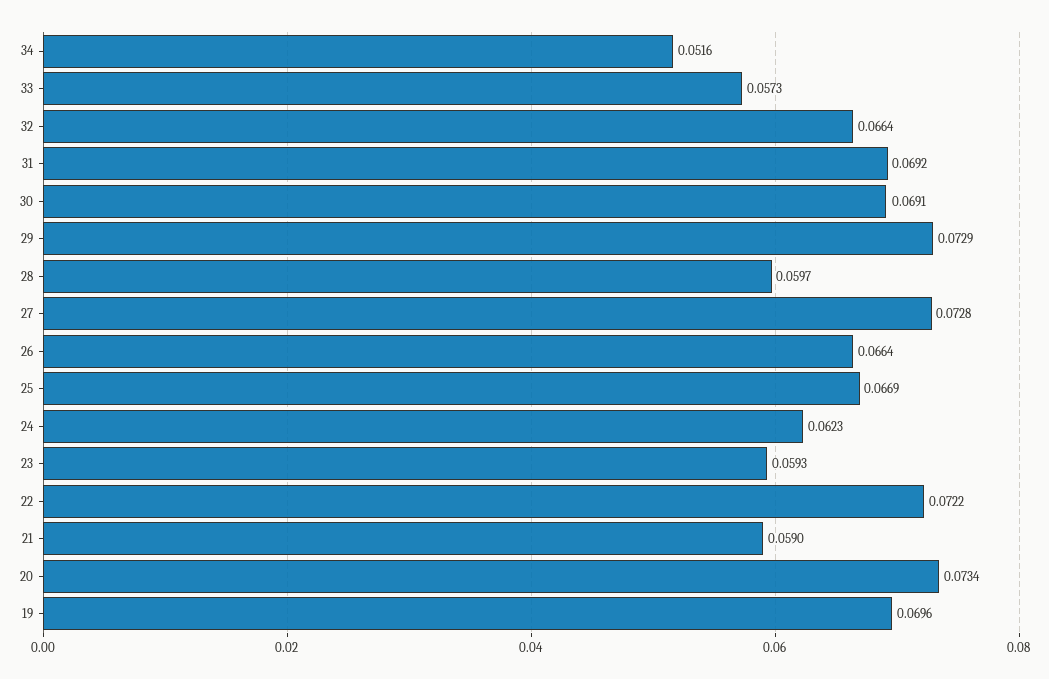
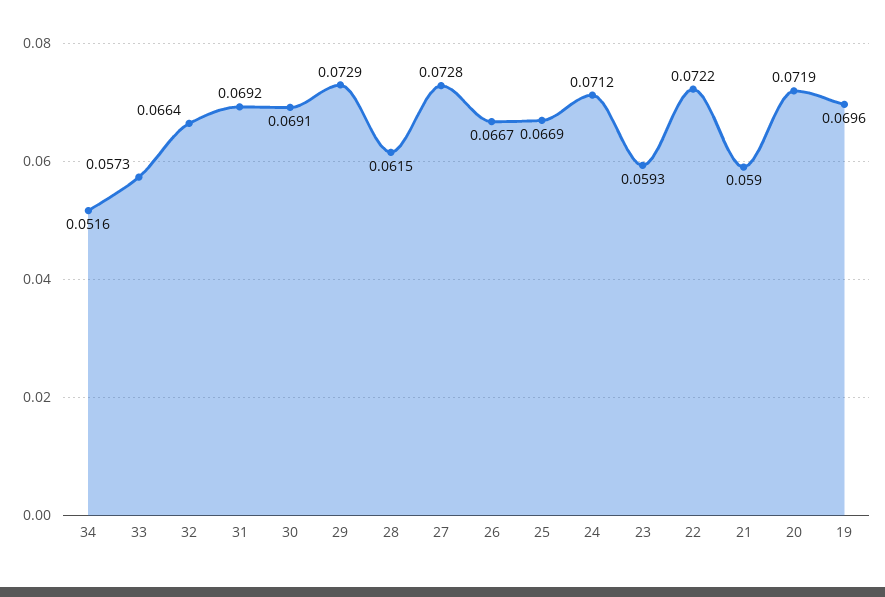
28: 0.0597 -> 0.0615
26: 0.0664 -> 0.0667
24: 0.0623 -> 0.0712
20: 0.0734 -> 0.0719

